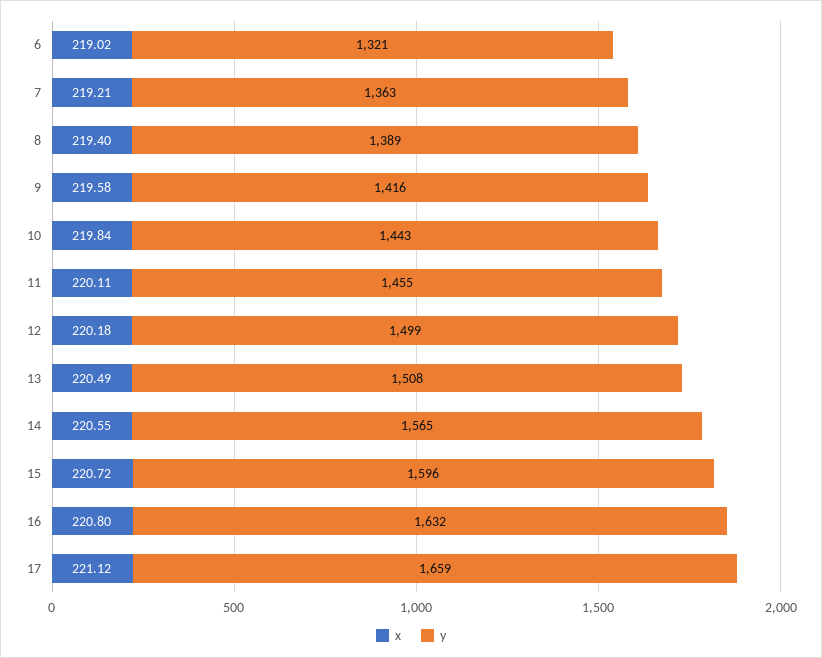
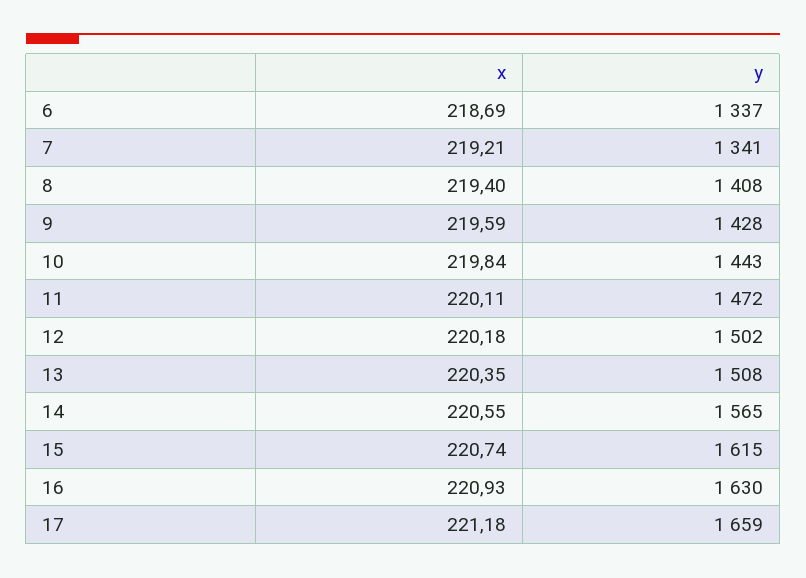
x, 6: 219.02 -> 218.69
y, 6: 1321 -> 1337
y, 7: 1363 -> 1341
y, 8: 1389 -> 1408
x, 9: 219.58 -> 219.59
y, 9: 1416 -> 1428
y, 11: 1455 -> 1472
y, 12: 1499 -> 1502
x, 13: 220.49 -> 220.35
x, 15: 220.72 -> 220.74
y, 15: 1596 -> 1615
x, 16: 220.8 -> 220.93
y, 16: 1632 -> 1630
x, 17: 221.12 -> 221.18

